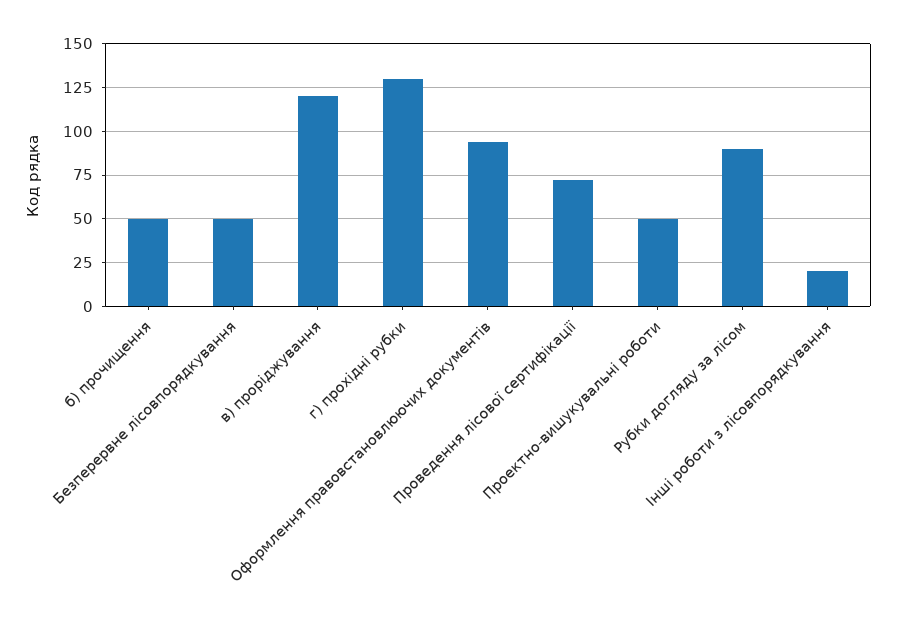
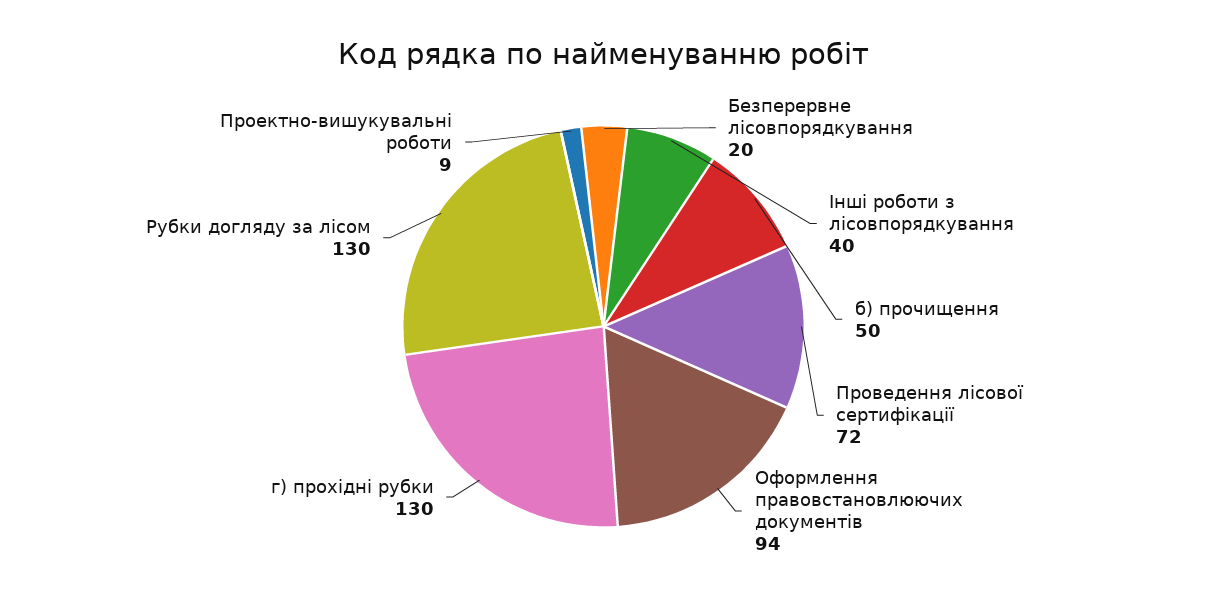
Безперервне лісовпорядкування: 50 -> 20
в) проріджування: 120 -> none
Проектно-вишукувальні роботи: 50 -> 9
Рубки догляду за лісом: 90 -> 130
Інші роботи з лісовпорядкування: 20 -> 40

